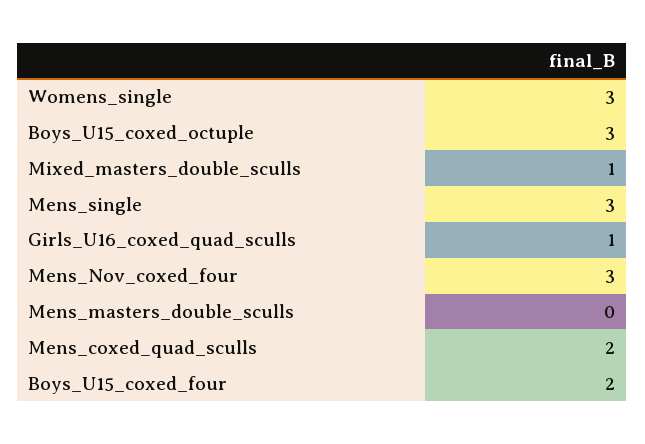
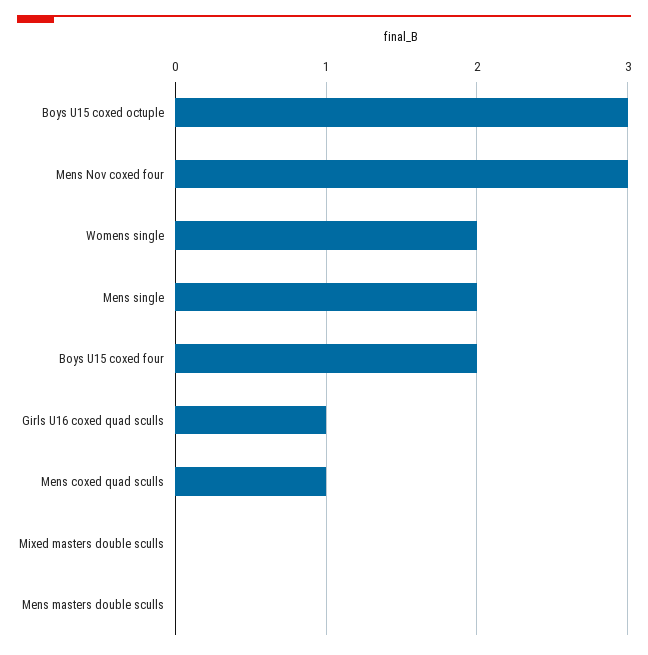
Womens_single: 3 -> 2
Mixed_masters_double_sculls: 1 -> 0
Mens_single: 3 -> 2
Mens_coxed_quad_sculls: 2 -> 1

